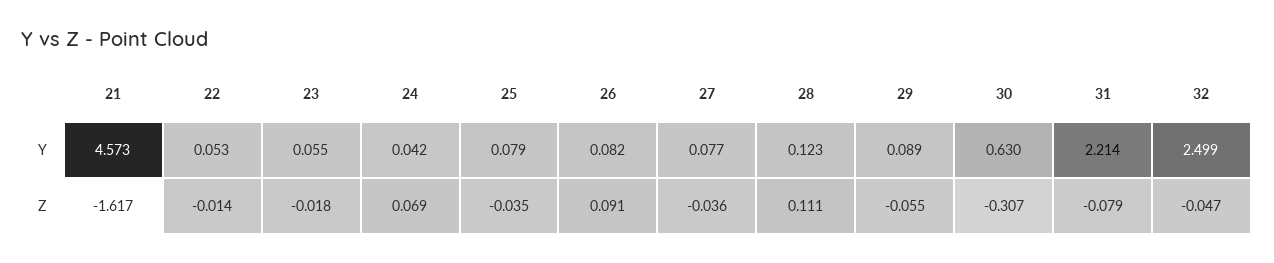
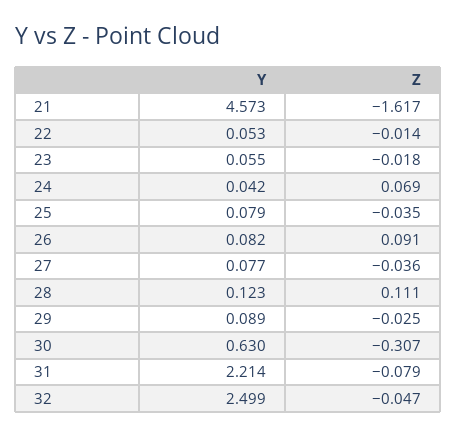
29, Z: -0.055 -> -0.025

